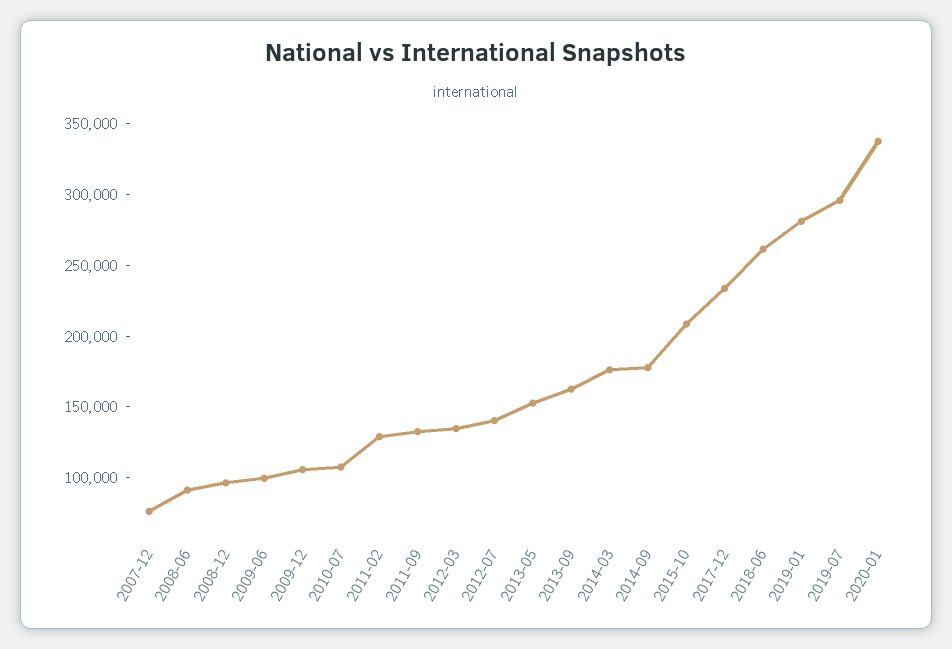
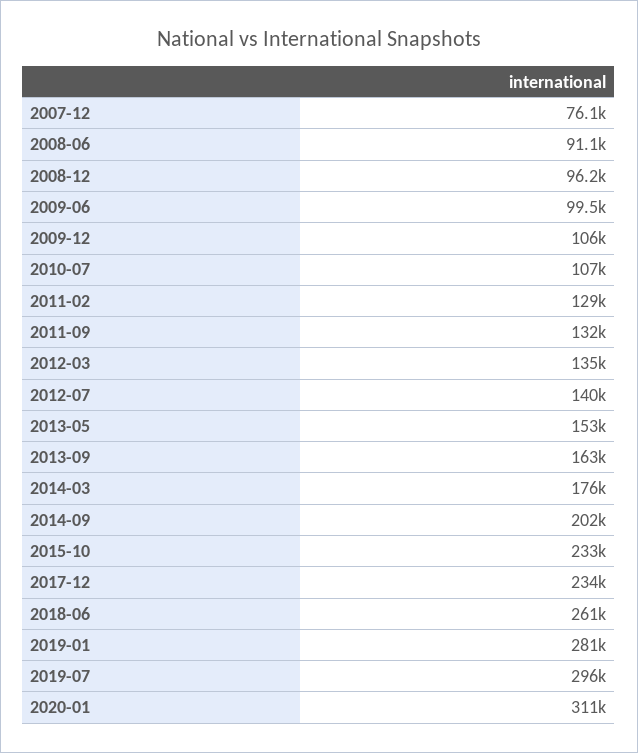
2014-09: 180000 -> 202000
2015-10: 210000 -> 233000
2020-01: 340000 -> 311000

